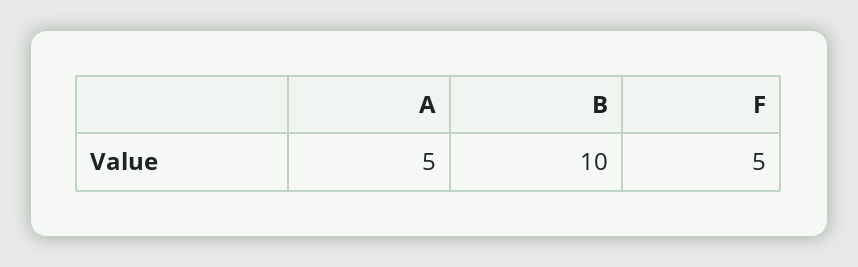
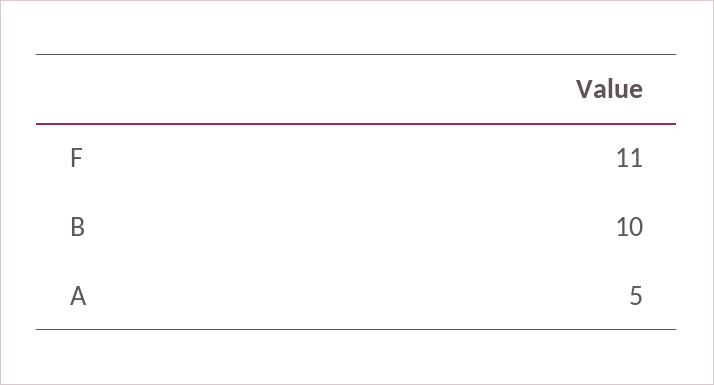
F: 5 -> 11

